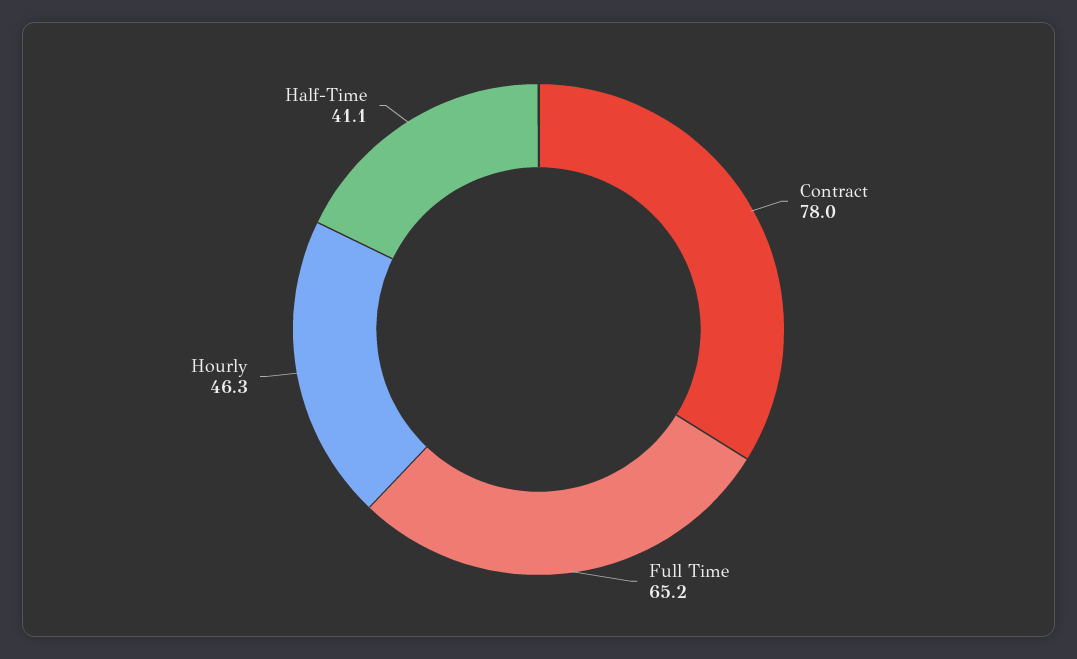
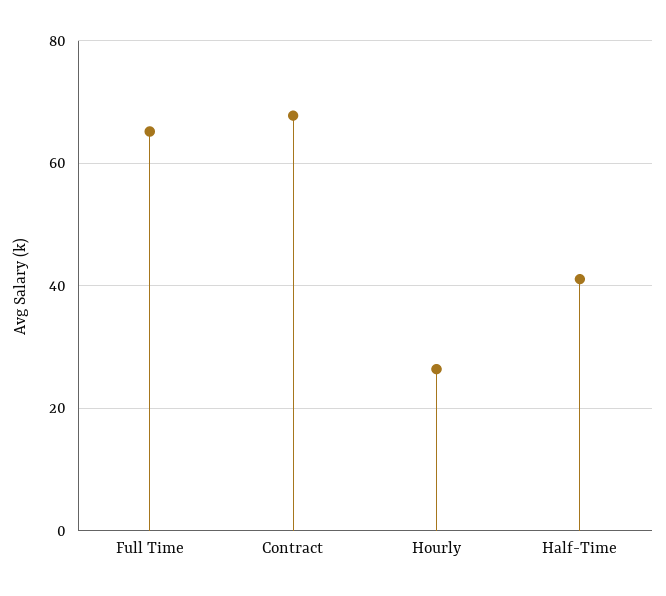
Contract: 78 -> 68
Hourly: 46.3 -> 26

